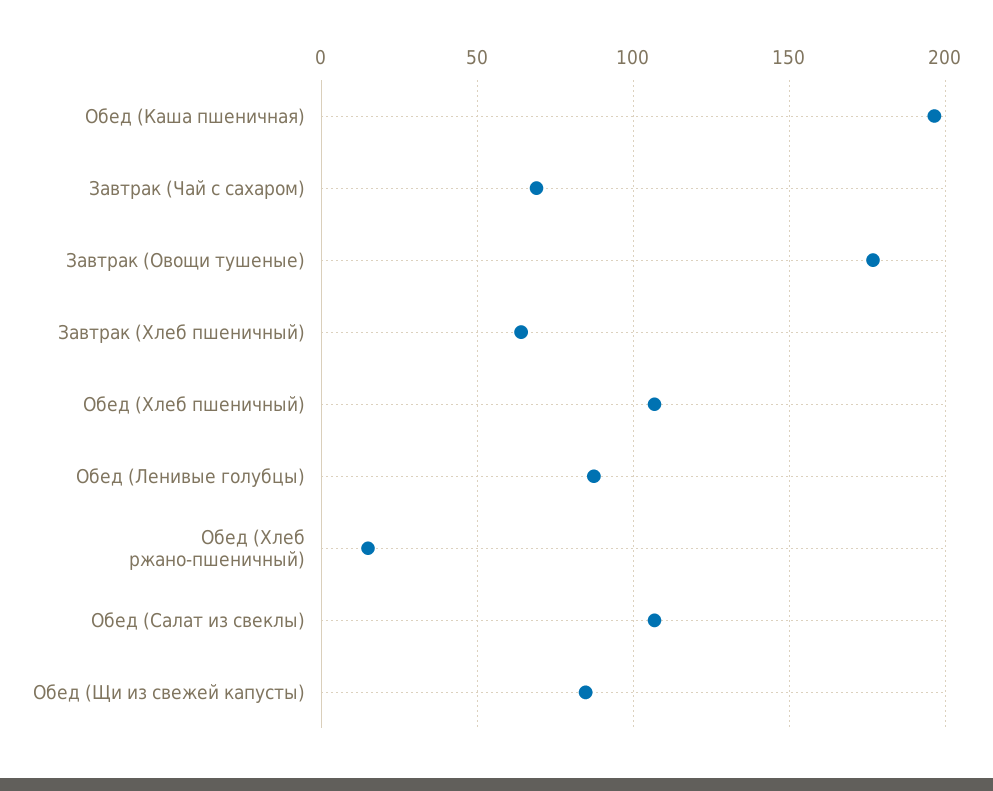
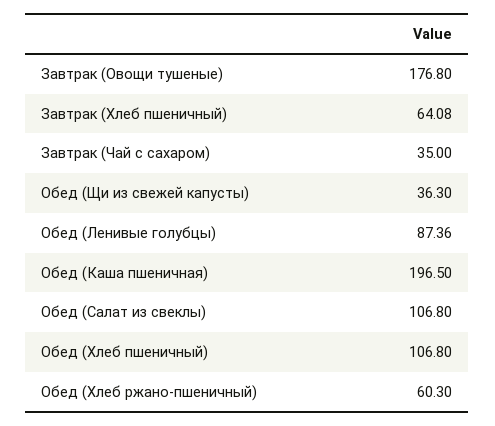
Завтрак (Чай с сахаром): 70 -> 35
Обед (Хлеб ржано-пшеничный): 15 -> 60.3
Обед (Щи из свежей капусты): 85 -> 36.3

